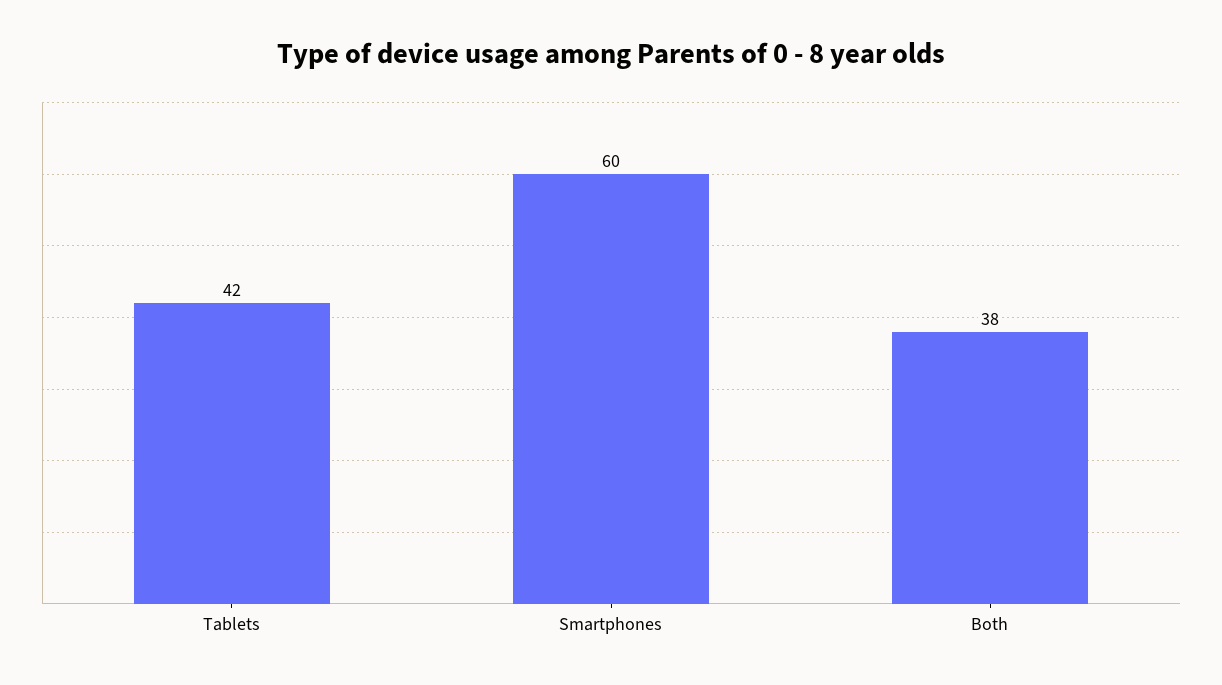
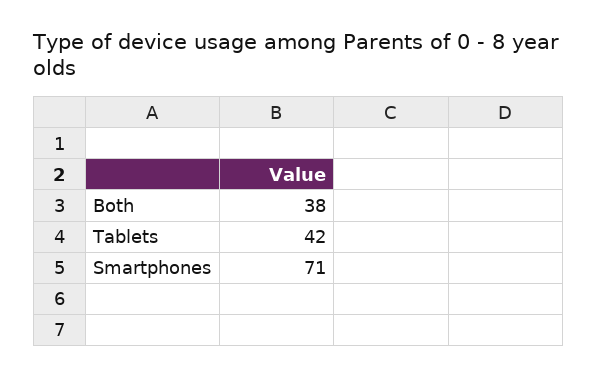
Smartphones: 60 -> 71

